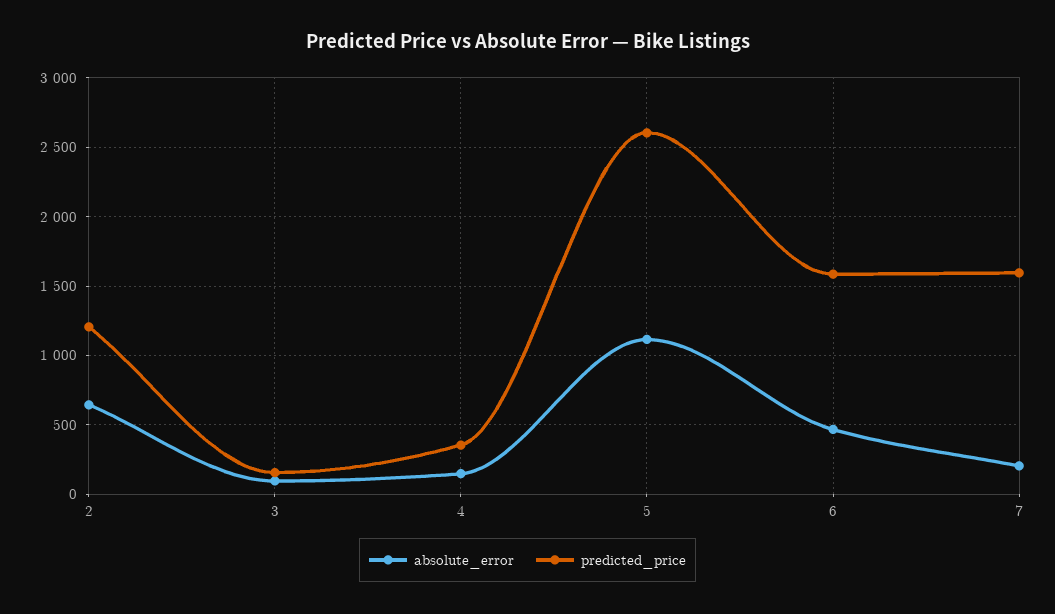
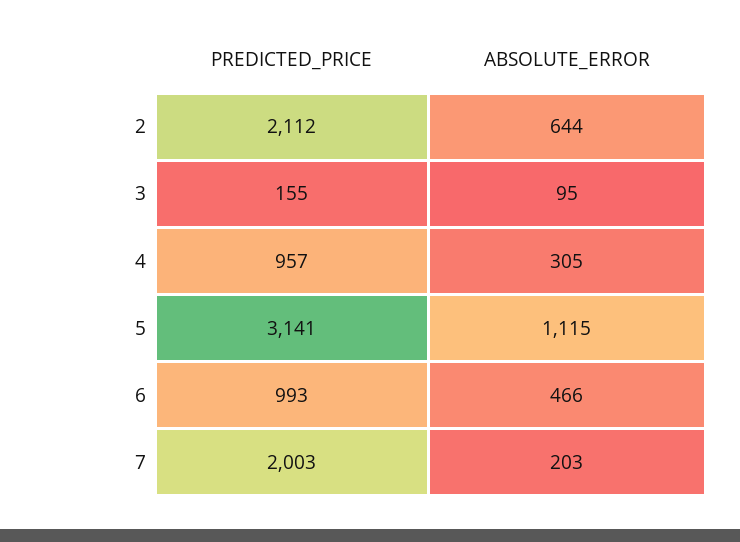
predicted_price, 2: 1200 -> 2112
absolute_error, 4: 150 -> 305
predicted_price, 4: 350 -> 957
predicted_price, 5: 2600 -> 3141
predicted_price, 6: 1600 -> 993
predicted_price, 7: 1600 -> 2003

